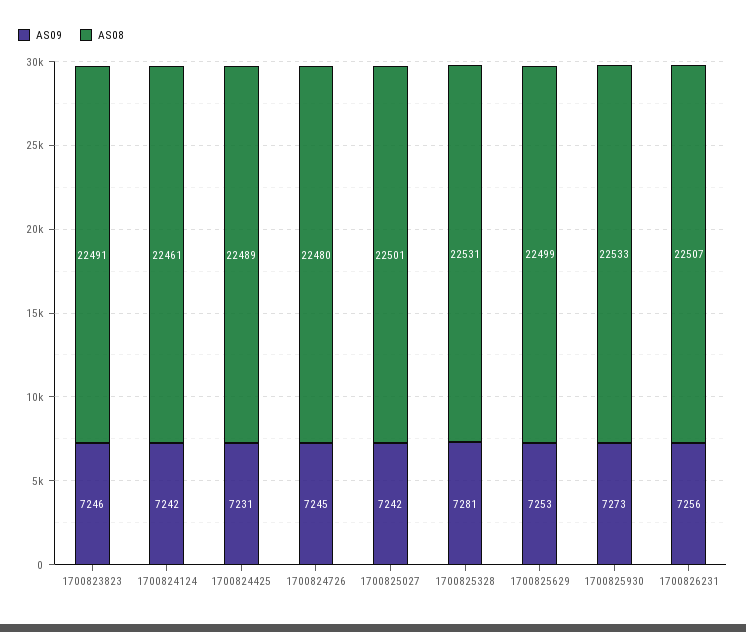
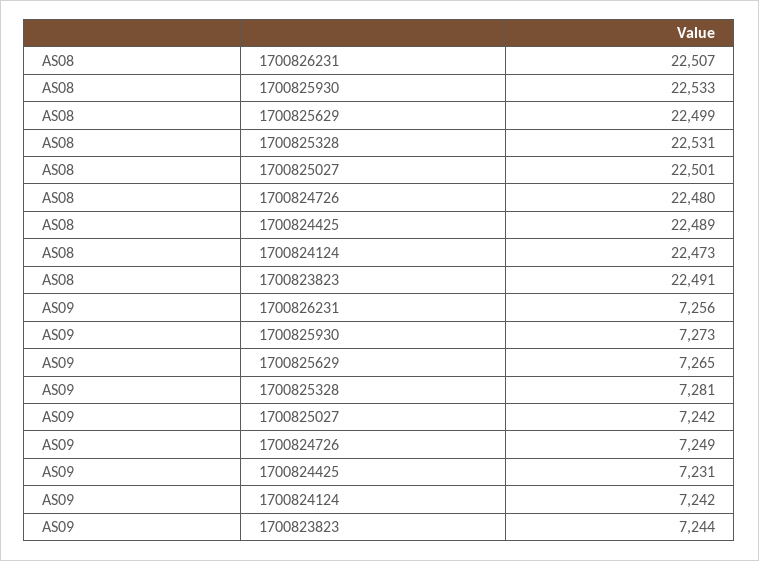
AS09, 1700823823: 7246 -> 7244
AS08, 1700824124: 22461 -> 22473
AS09, 1700824726: 7245 -> 7249
AS09, 1700825629: 7253 -> 7265

